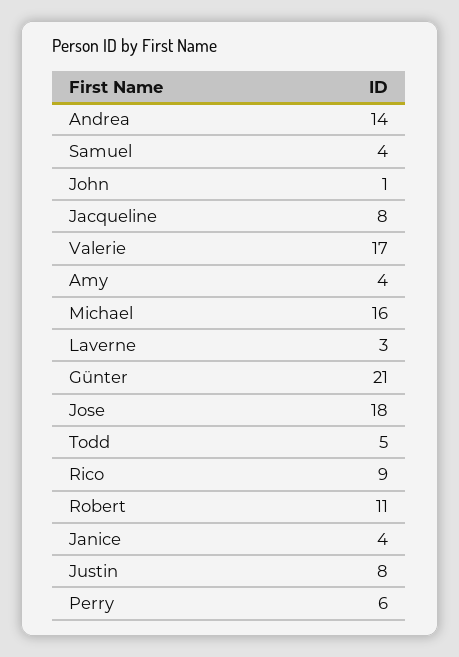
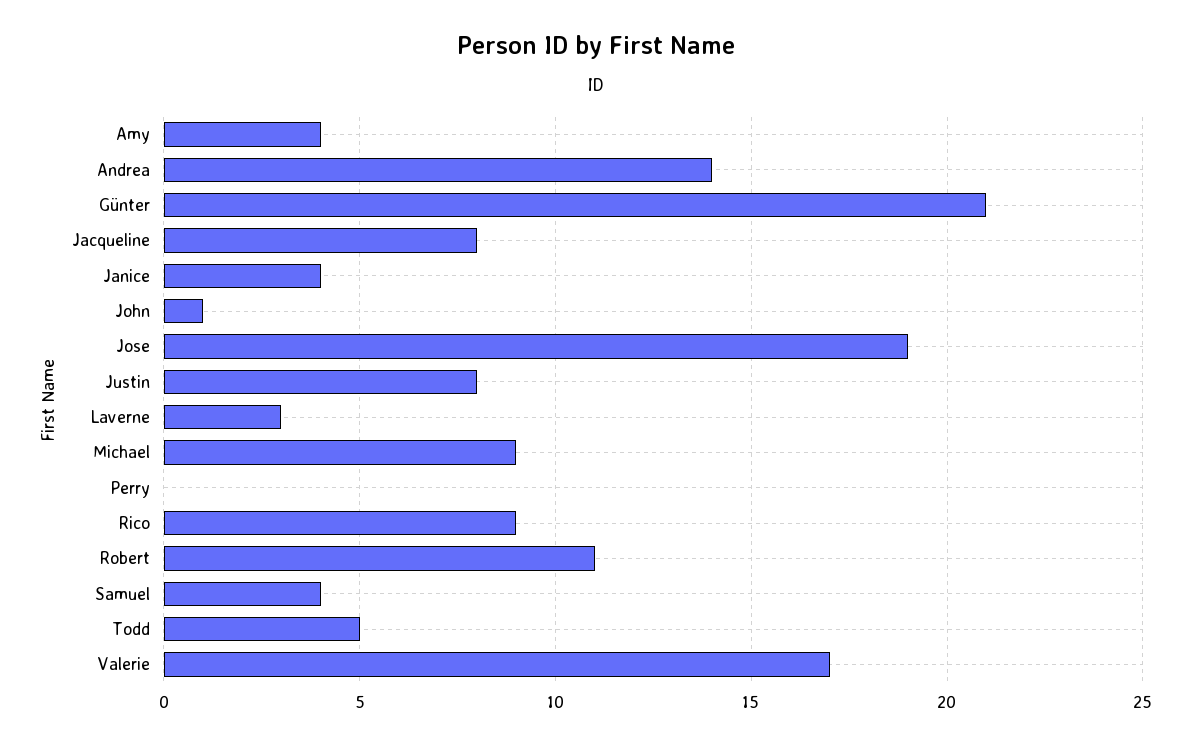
Michael: 16 -> 9
Jose: 18 -> 19
Perry: 6 -> 0

